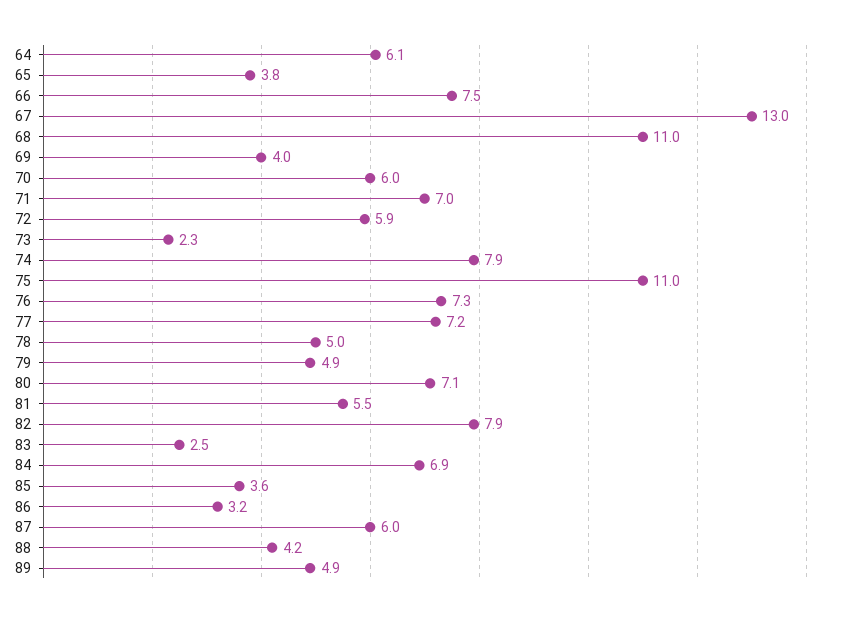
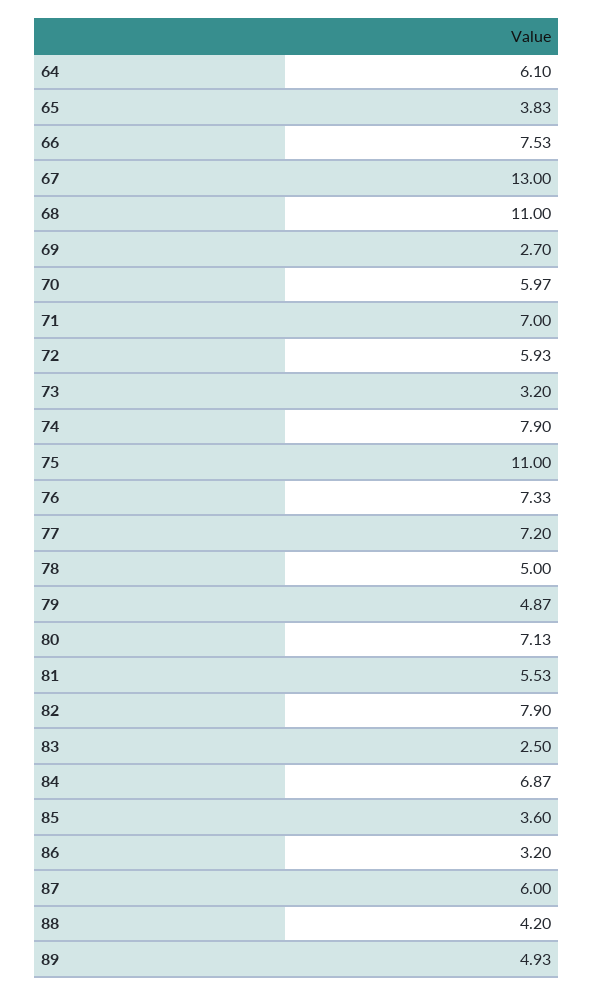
69: 4 -> 2.7
73: 2.3 -> 3.2

